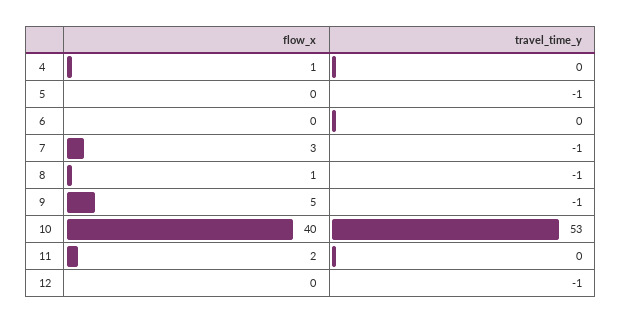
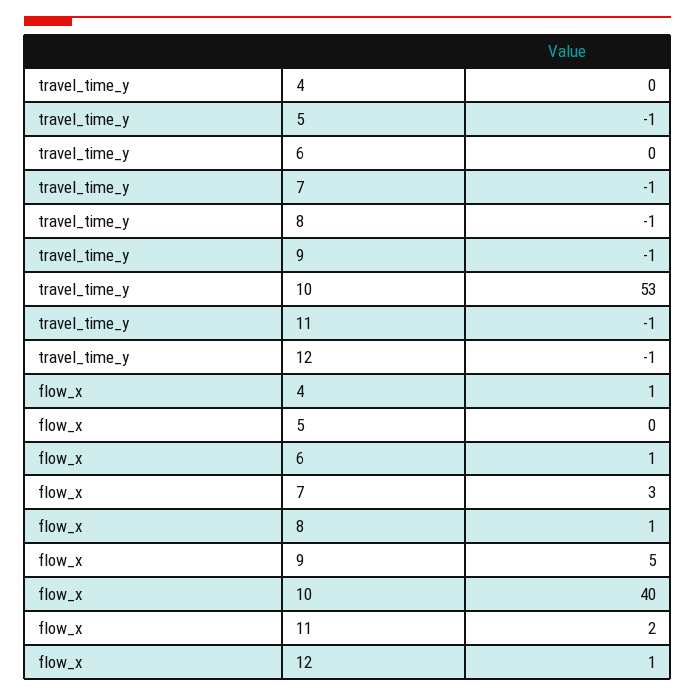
flow_x, 6: 0 -> 1
travel_time_y, 11: 0 -> -1
flow_x, 12: 0 -> 1

